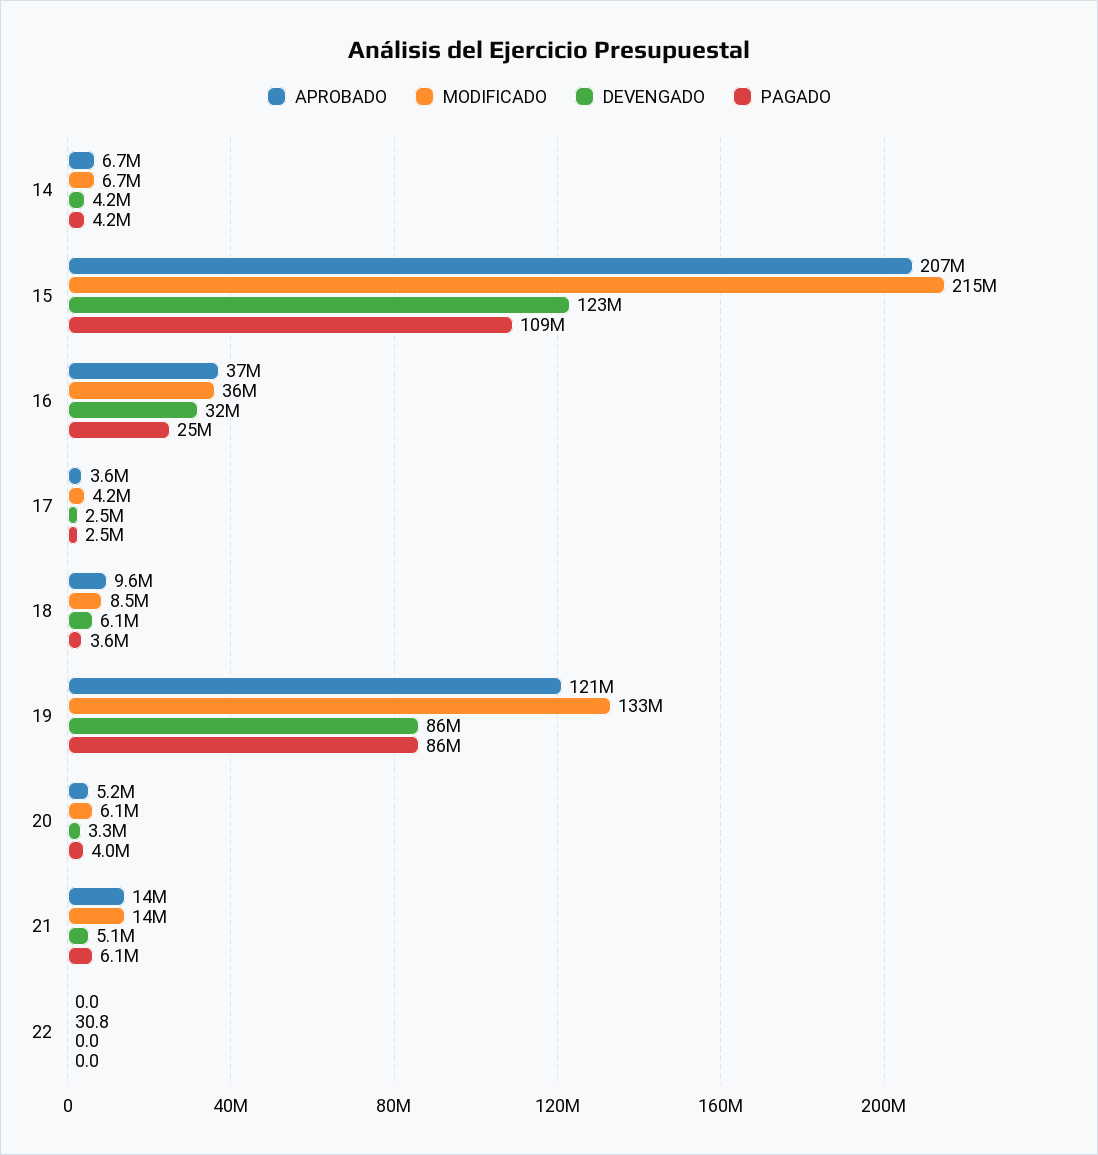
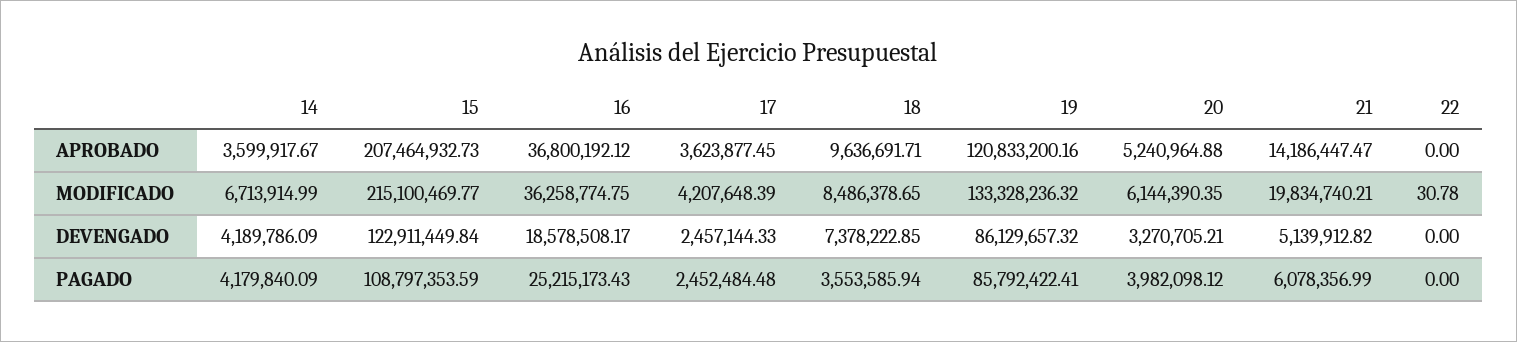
APROBADO, 14: 6700000 -> 3599917.67
DEVENGADO, 16: 32000000 -> 18578508.17
DEVENGADO, 18: 6100000 -> 7378222.85
MODIFICADO, 21: 14000000 -> 19834740.21

